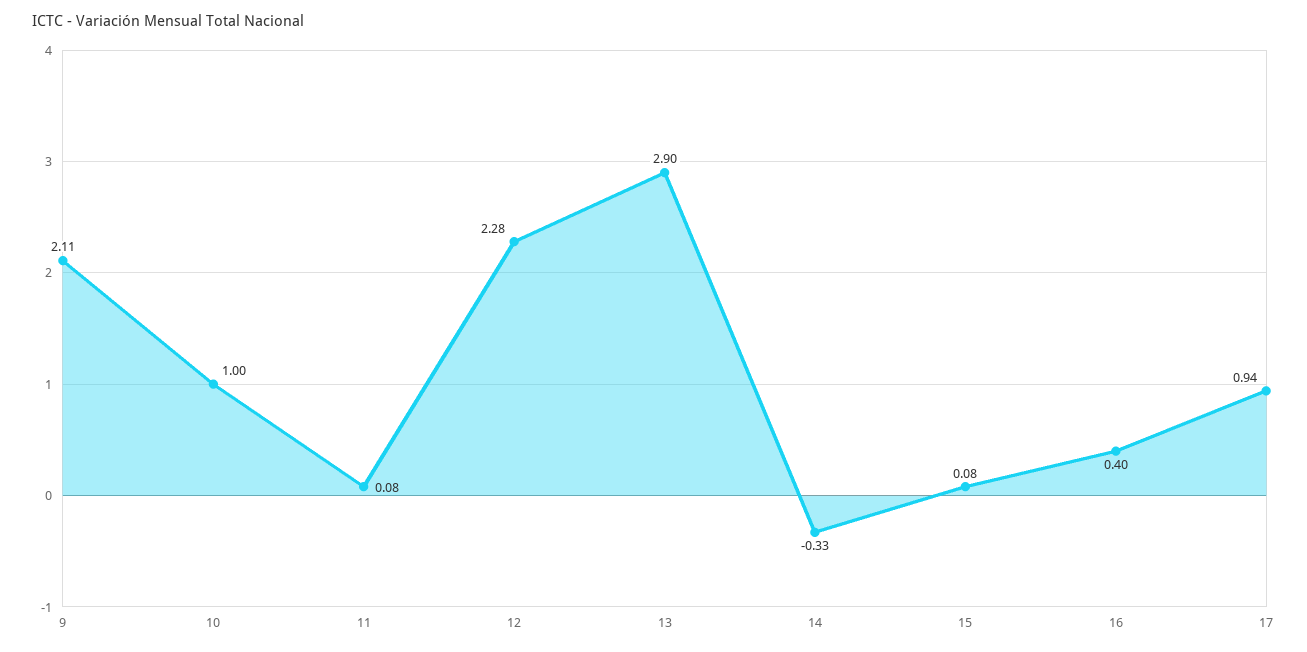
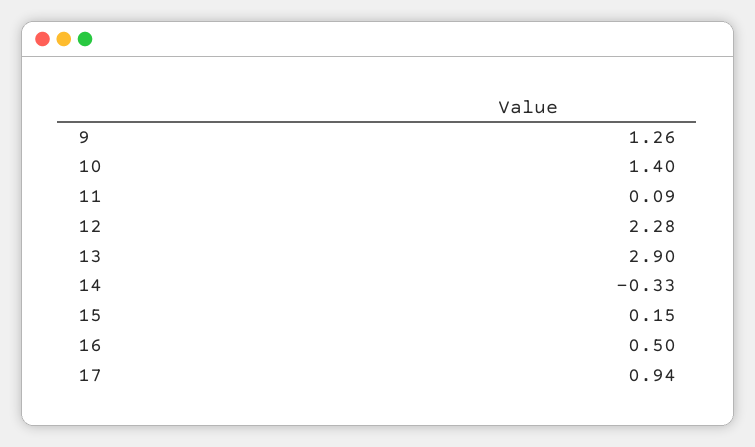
9: 2.11 -> 1.26
10: 1 -> 1.4
11: 0.08 -> 0.09
15: 0.08 -> 0.15
16: 0.4 -> 0.5

